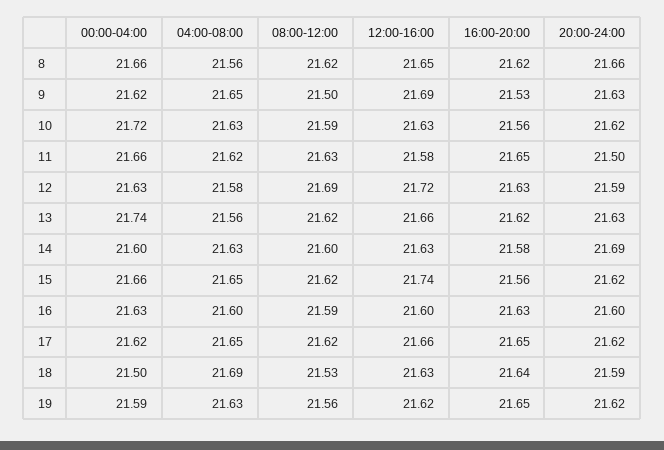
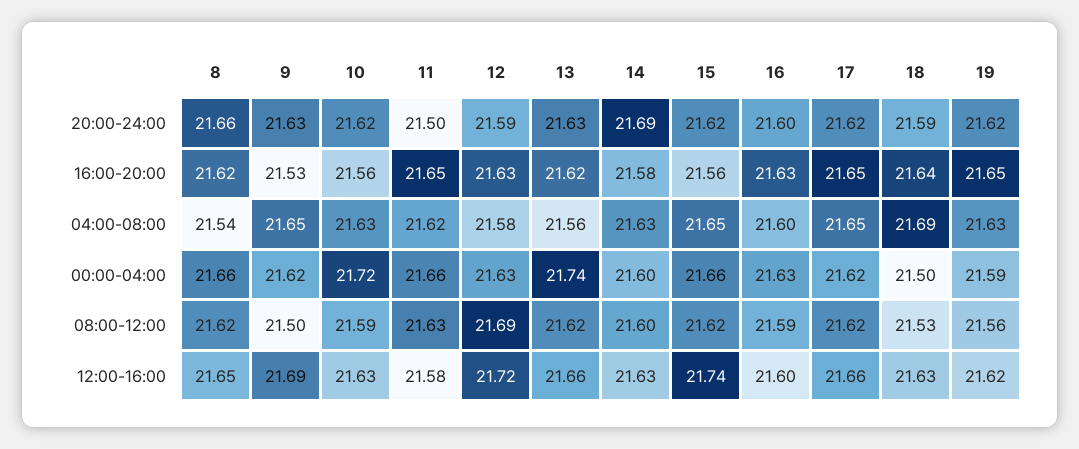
04:00-08:00, 8: 21.56 -> 21.54

